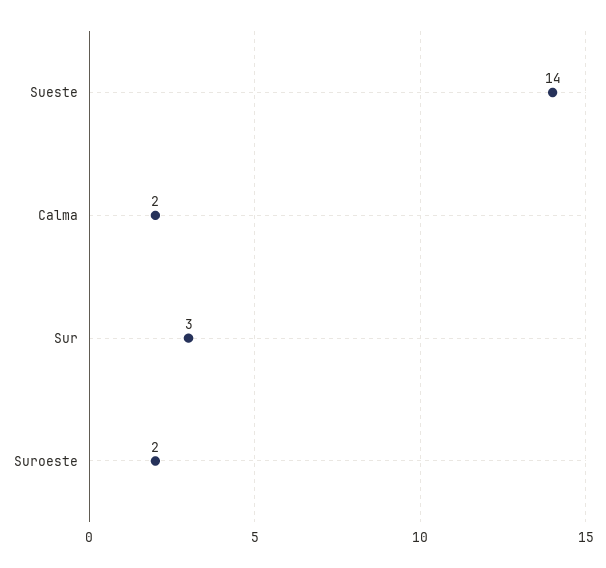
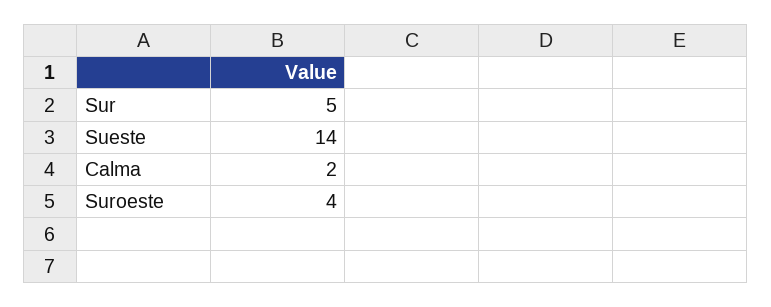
Sur: 3 -> 5
Suroeste: 2 -> 4

